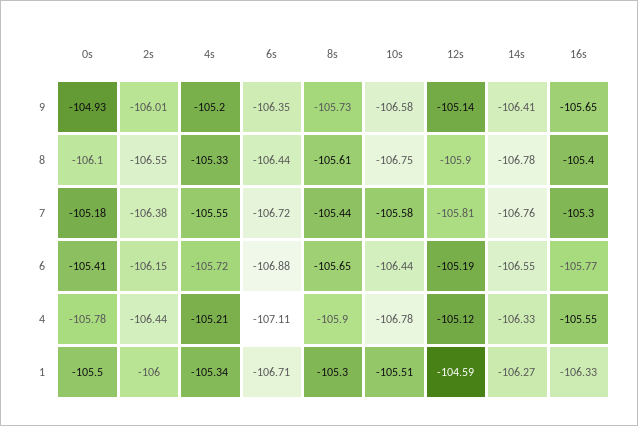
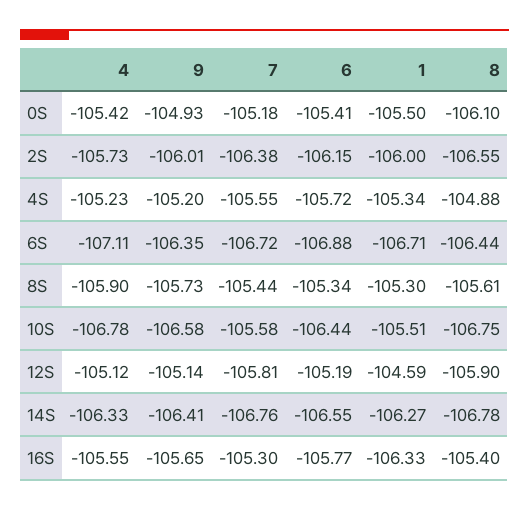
4s, 8: -105.33 -> -104.88
8s, 6: -105.65 -> -105.34
0s, 4: -105.78 -> -105.42
2s, 4: -106.44 -> -105.73
4s, 4: -105.21 -> -105.23

